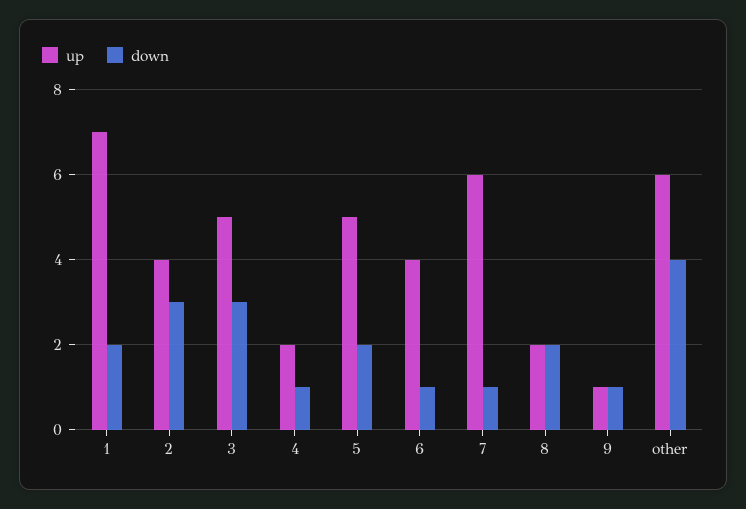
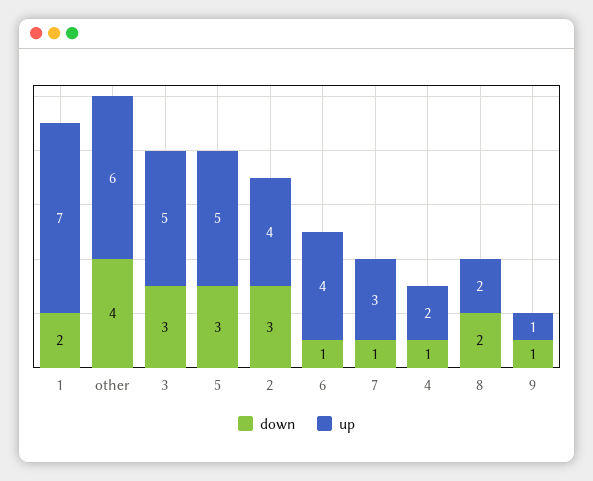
down, 5: 2 -> 3
up, 7: 6 -> 3

